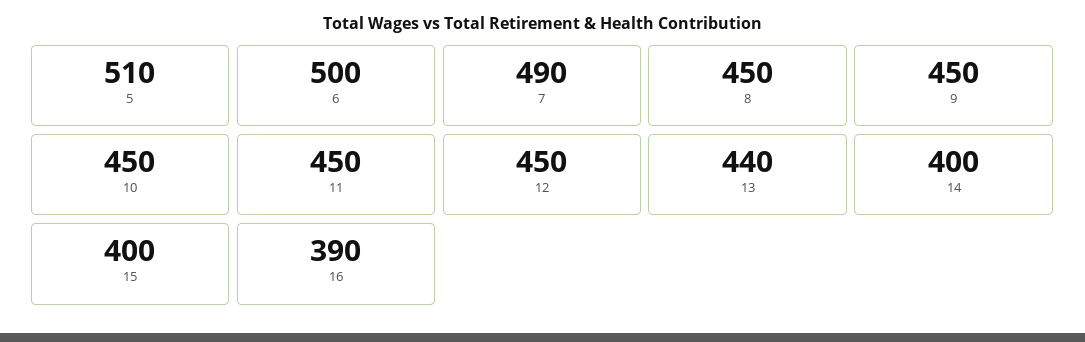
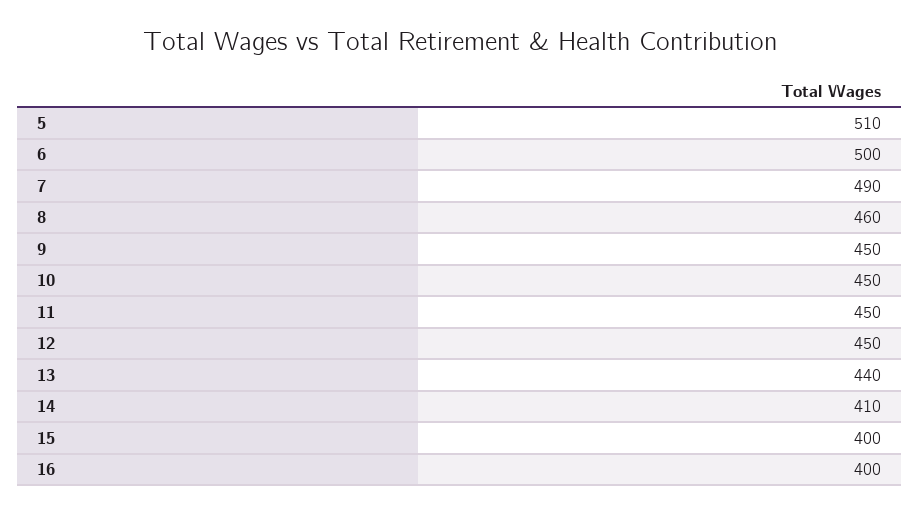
8: 450 -> 460
14: 400 -> 410
16: 390 -> 400

